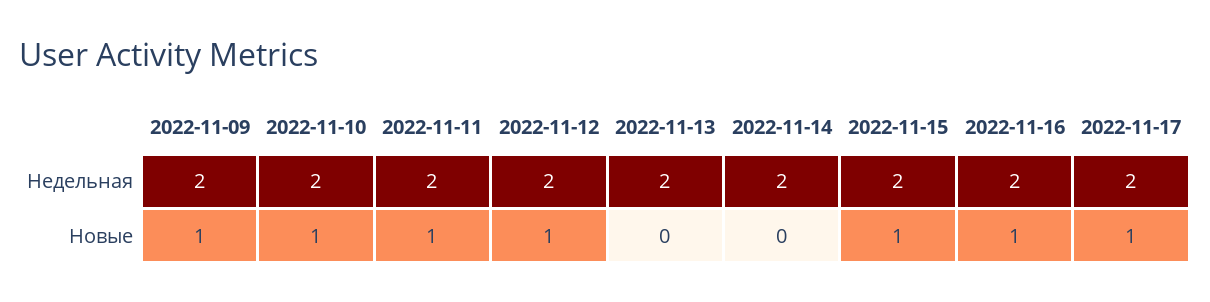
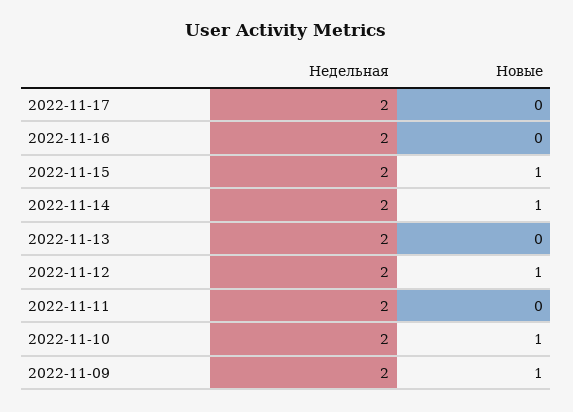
2022-11-11, Новые: 1 -> 0
2022-11-14, Новые: 0 -> 1
2022-11-16, Новые: 1 -> 0
2022-11-17, Новые: 1 -> 0

